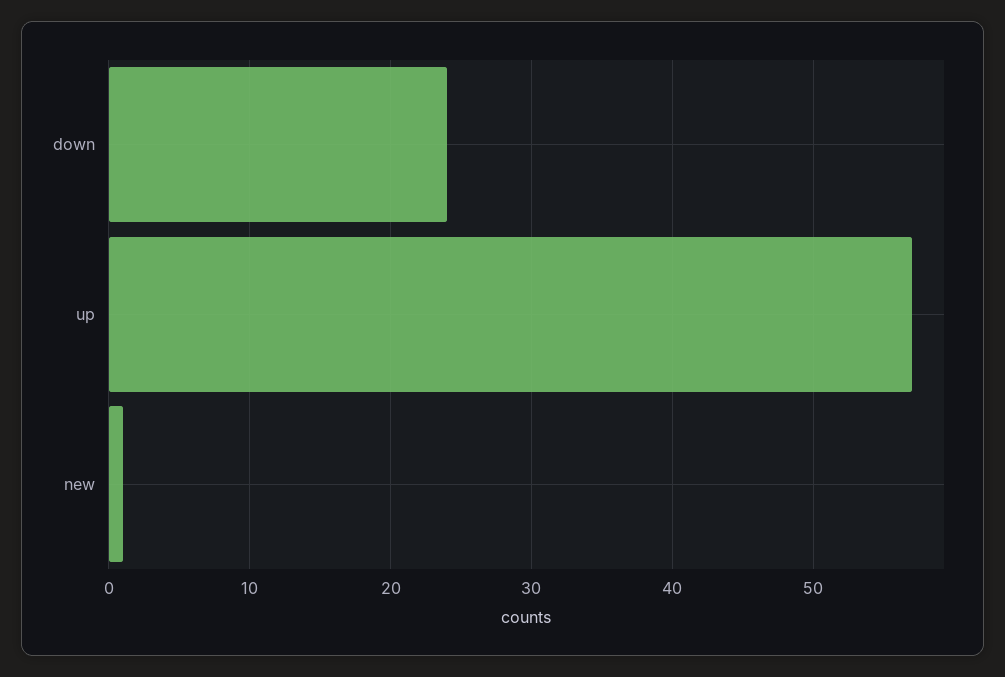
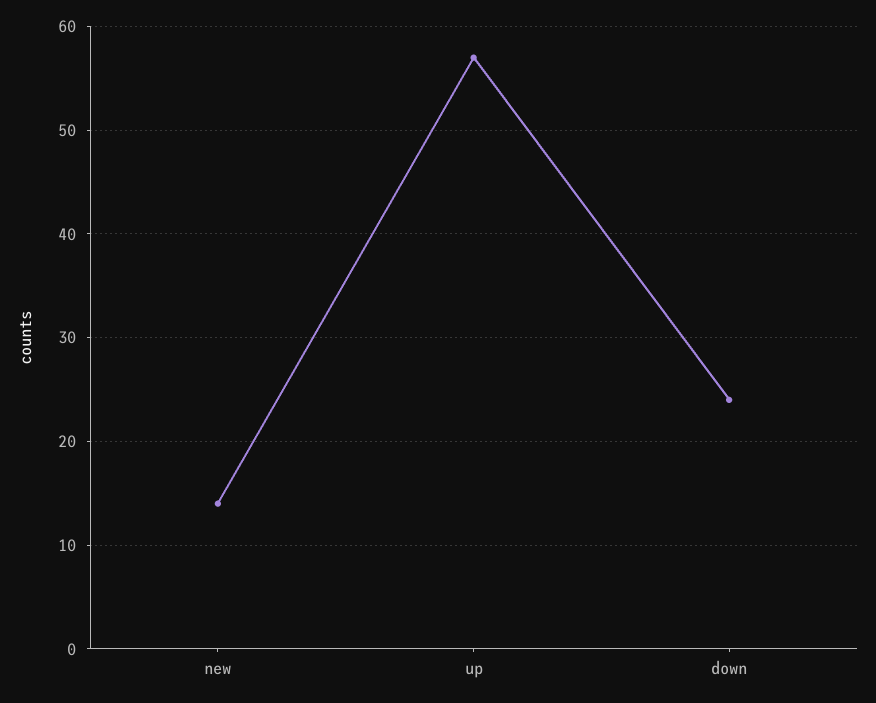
new: 1 -> 14

